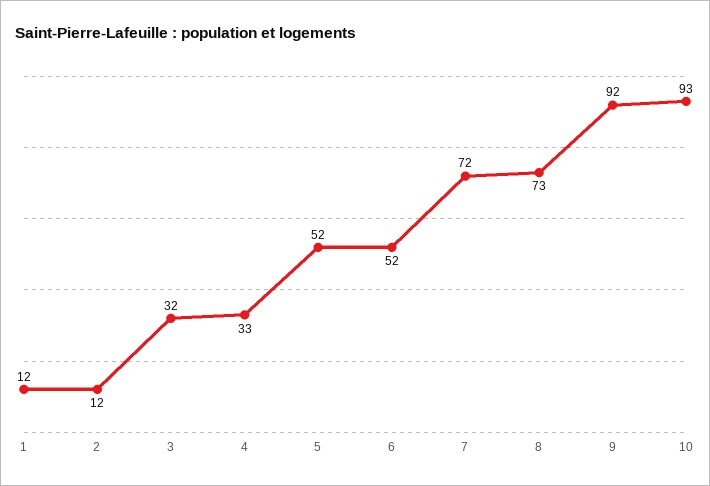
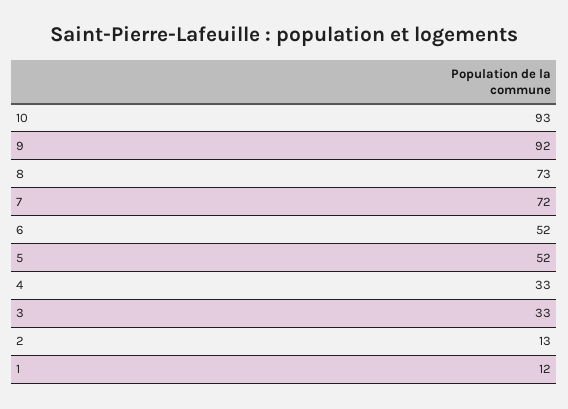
2: 12 -> 13
3: 32 -> 33

